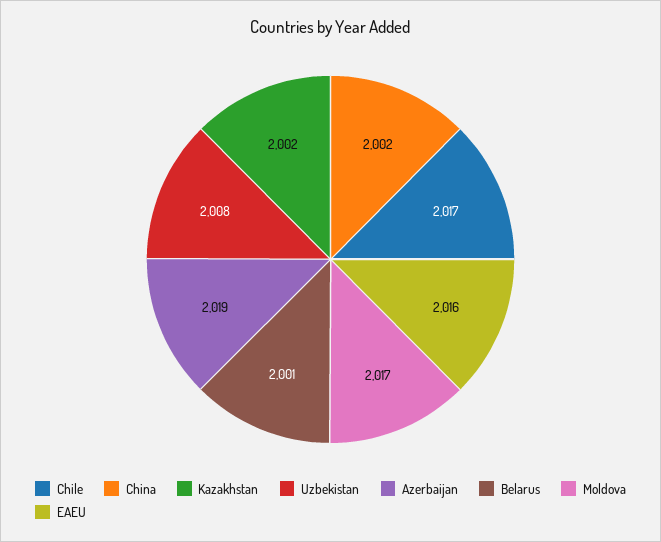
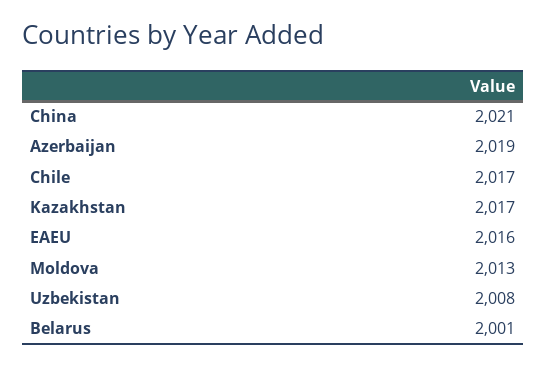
China: 2002 -> 2021
Kazakhstan: 2002 -> 2017
Moldova: 2017 -> 2013

